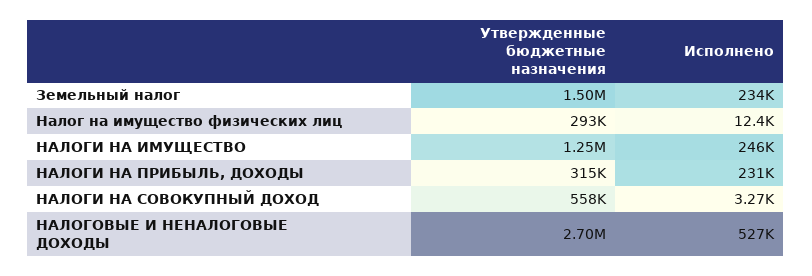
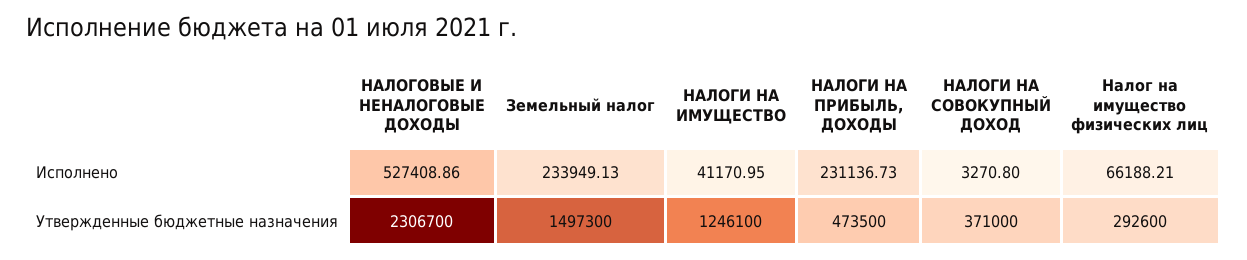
Исполнено, Налог на имущество физических лиц: 12400 -> 66188.21
Исполнено, НАЛОГИ НА ИМУЩЕСТВО: 246000 -> 41170.95
Утвержденные бюджетные назначения, НАЛОГИ НА ПРИБЫЛЬ, ДОХОДЫ: 315000 -> 473500
Утвержденные бюджетные назначения, НАЛОГИ НА СОВОКУПНЫЙ ДОХОД: 558000 -> 371000
Утвержденные бюджетные назначения, НАЛОГОВЫЕ И НЕНАЛОГОВЫЕ ДОХОДЫ: 2700000 -> 2306700

